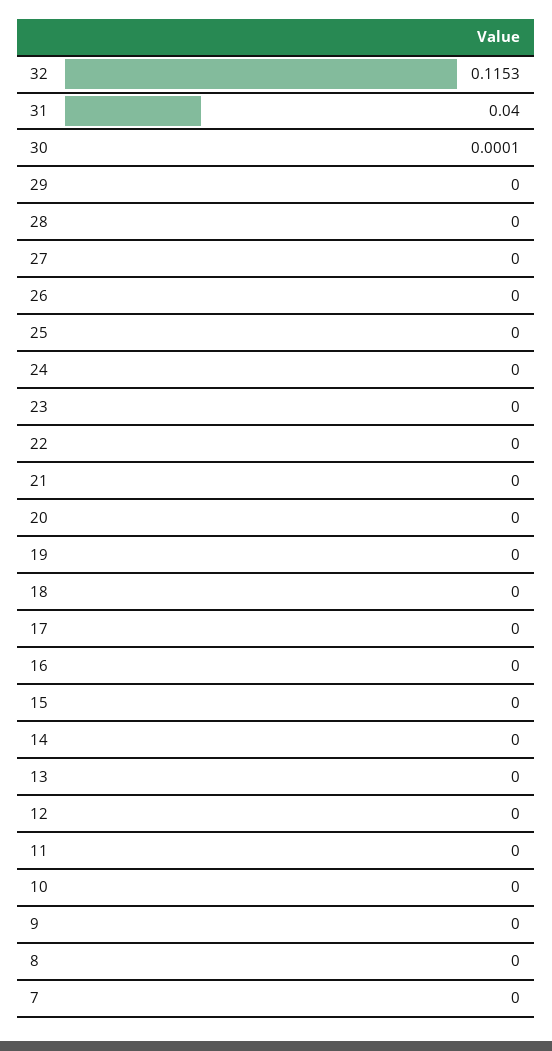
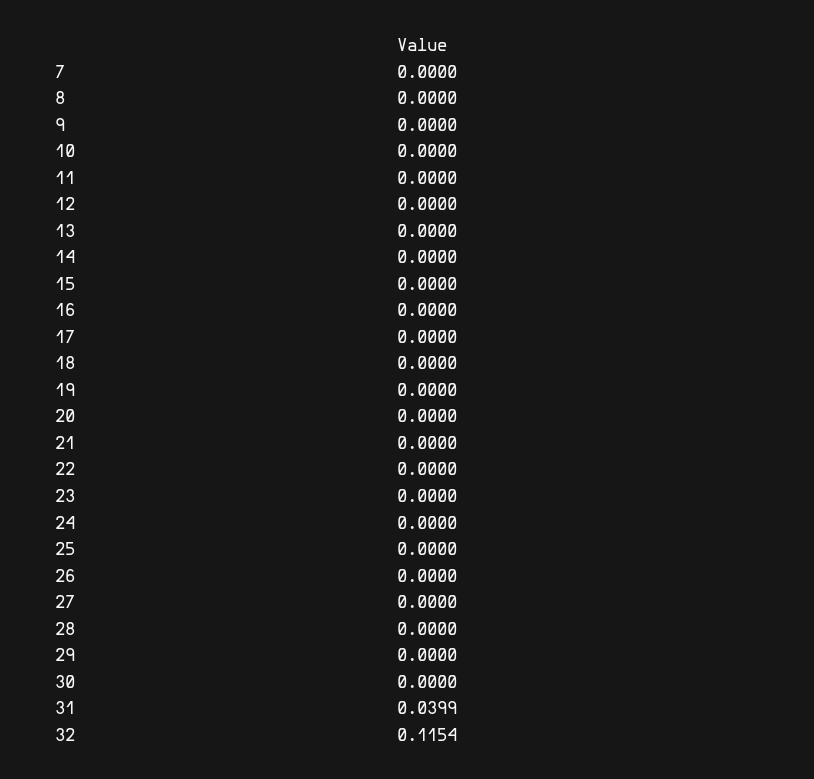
32: 0.1153 -> 0.1154
31: 0.04 -> 0.0399
30: 0.0001 -> 0

